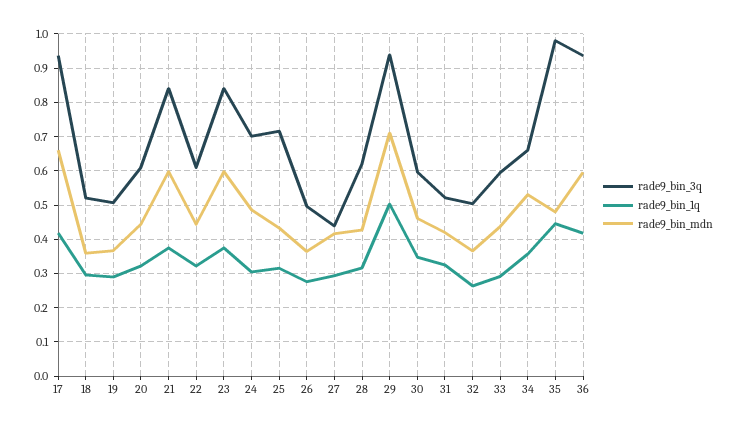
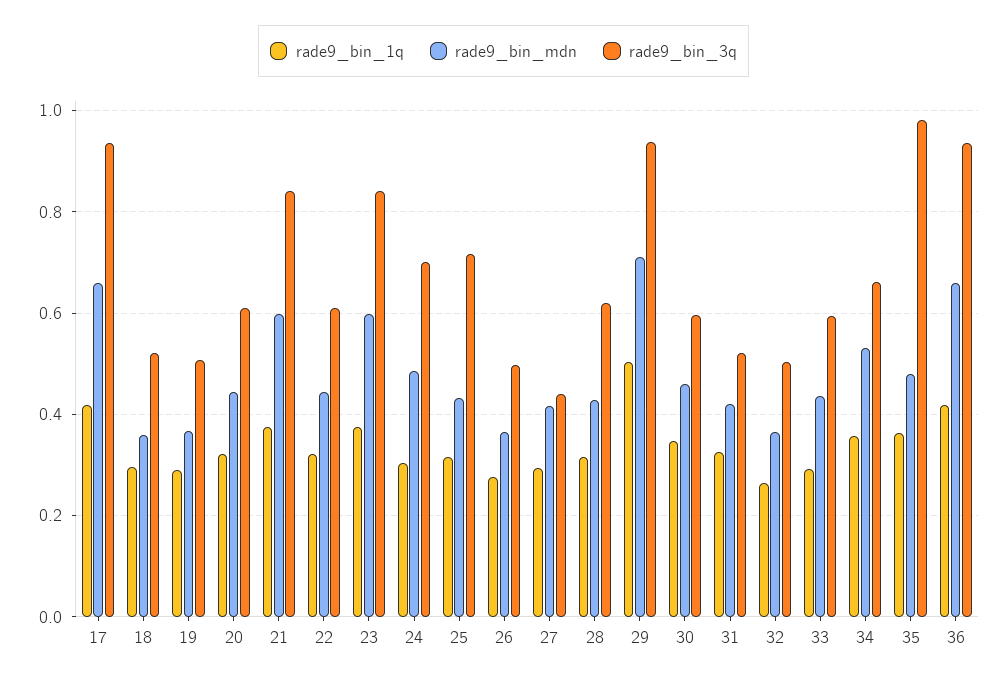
rade9_bin_1q, 35: 0.44 -> 0.36
rade9_bin_mdn, 36: 0.6 -> 0.66

